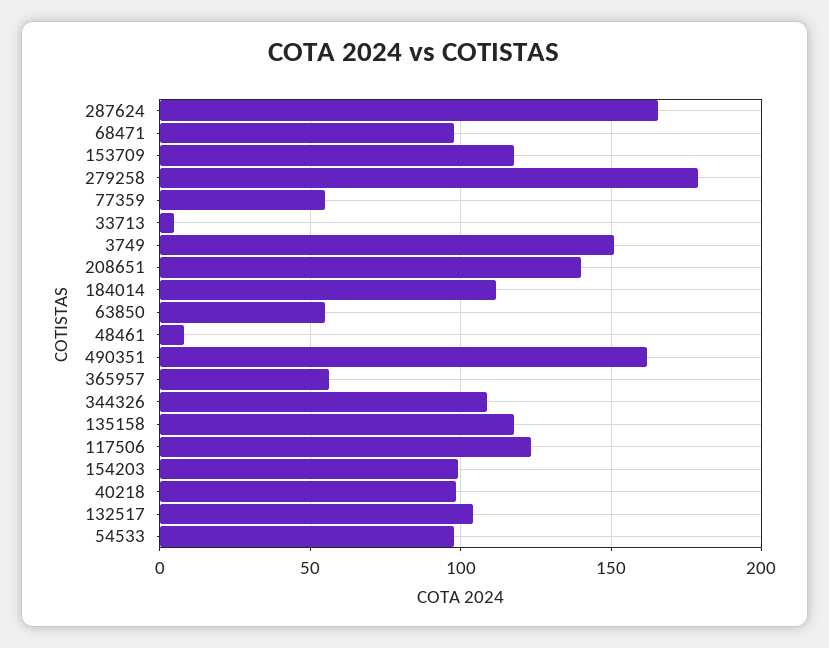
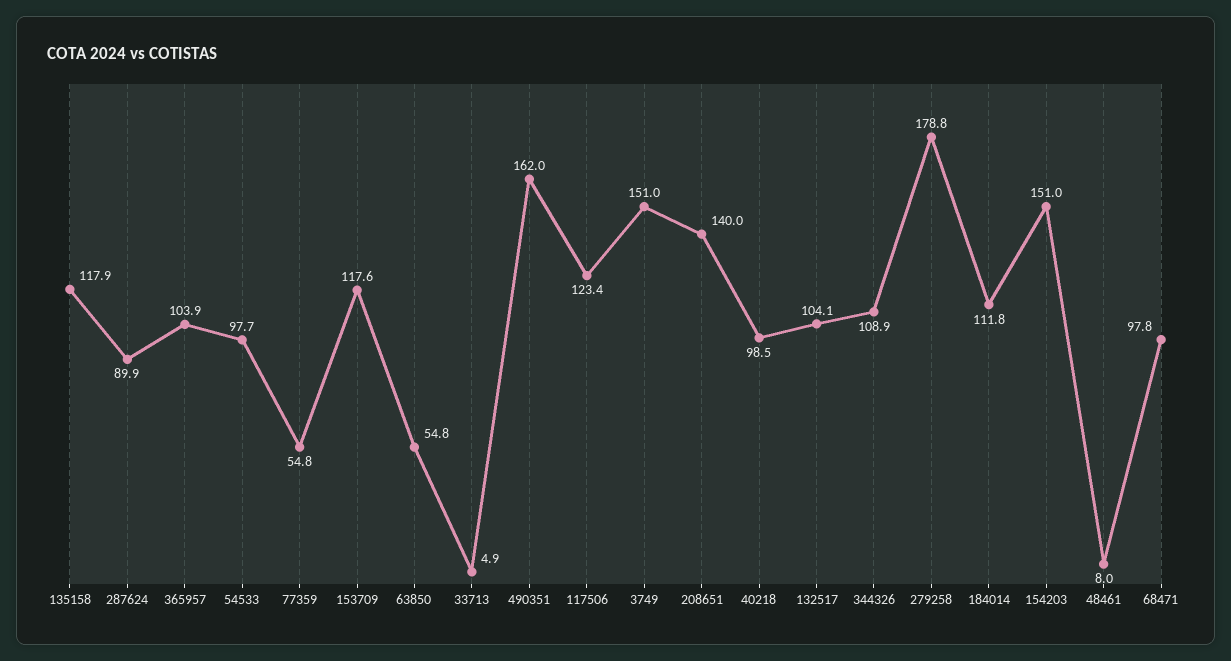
287624: 165 -> 89.9
365957: 55 -> 103.9
154203: 100 -> 151

